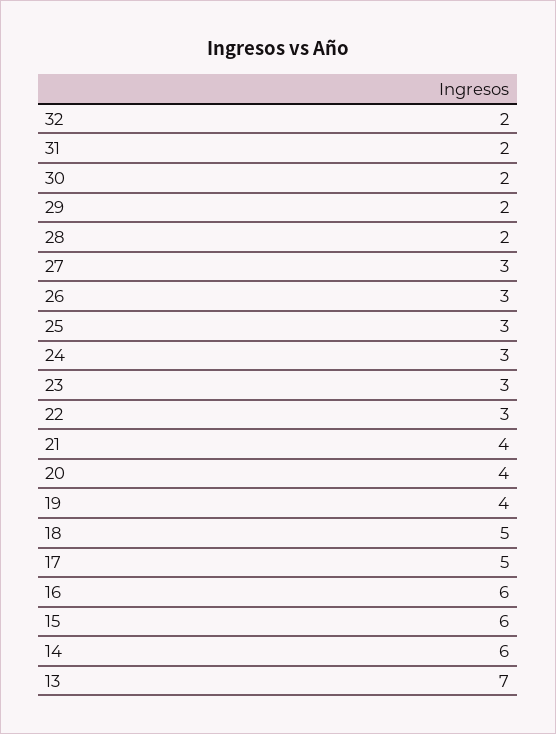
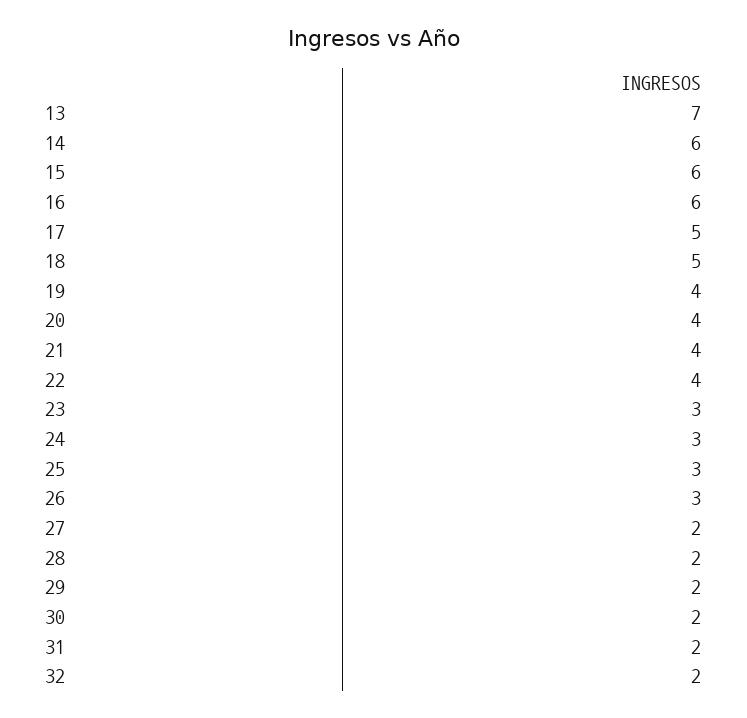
27: 3 -> 2
22: 3 -> 4

